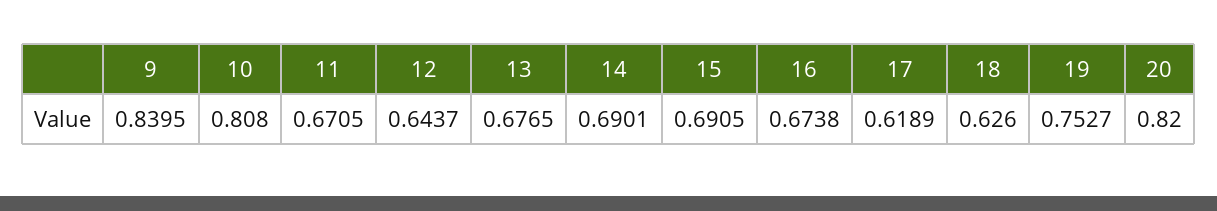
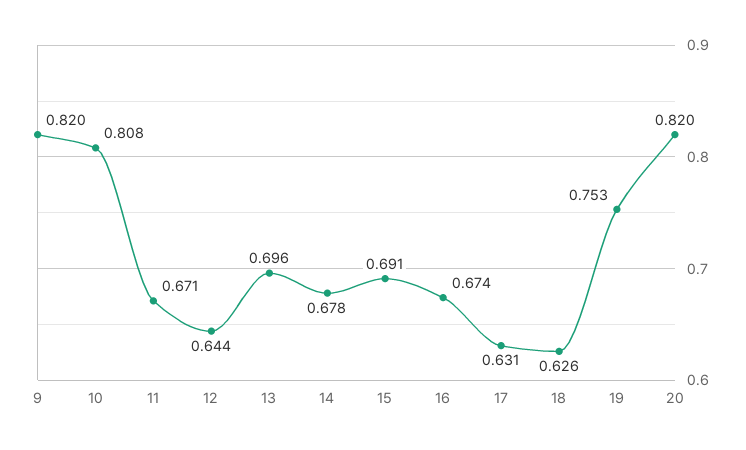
9: 0.8395 -> 0.82
13: 0.6765 -> 0.696
14: 0.6901 -> 0.678
17: 0.6189 -> 0.631

